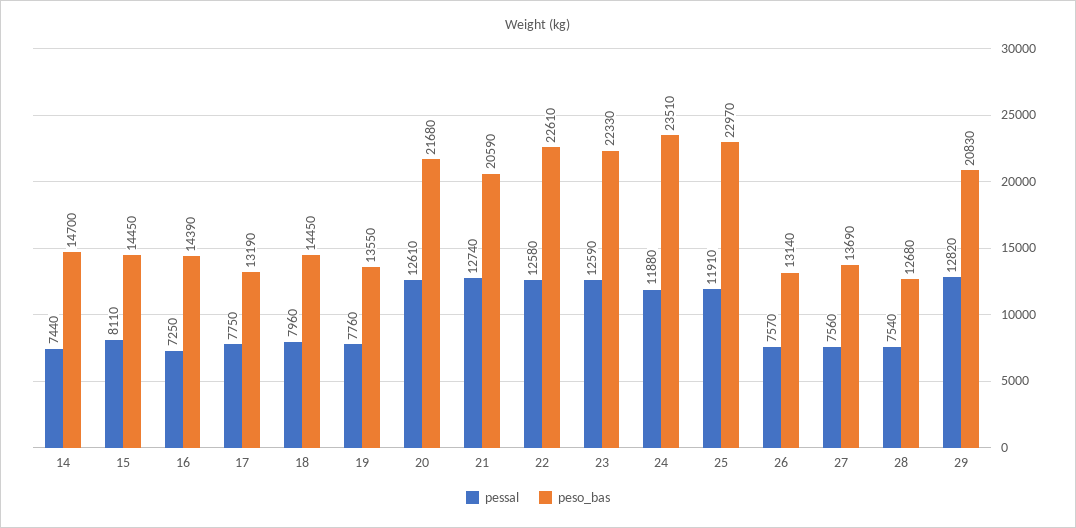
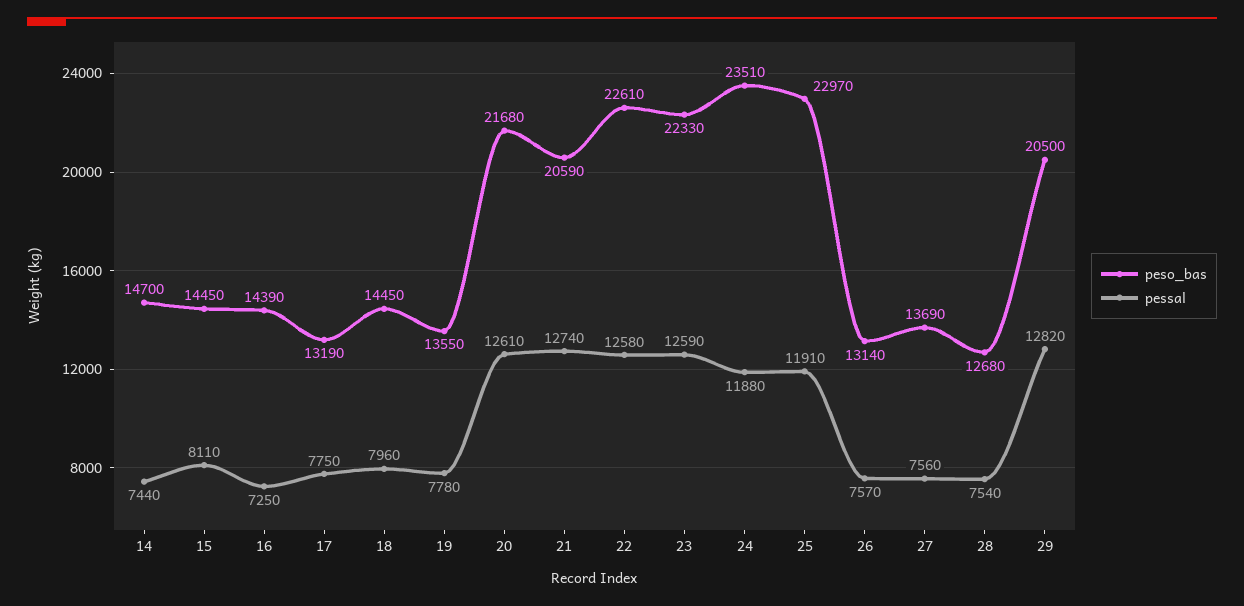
pessal, 19: 7760 -> 7780
peso_bas, 29: 20830 -> 20500

